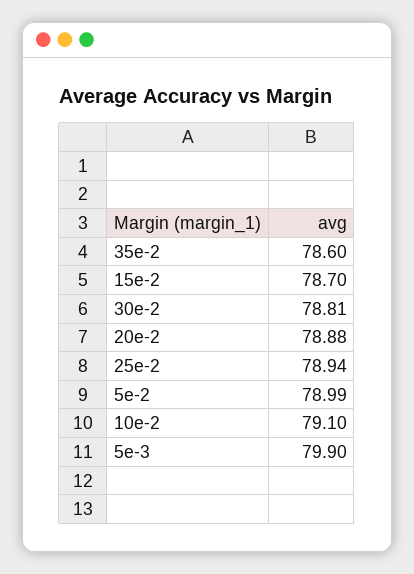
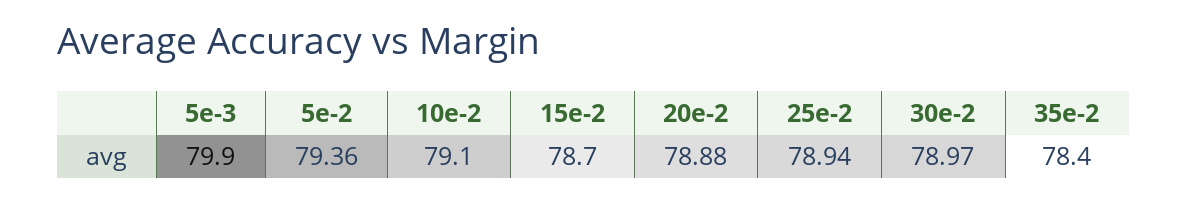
35e-2: 78.6 -> 78.4
30e-2: 78.81 -> 78.97
5e-2: 78.99 -> 79.36

